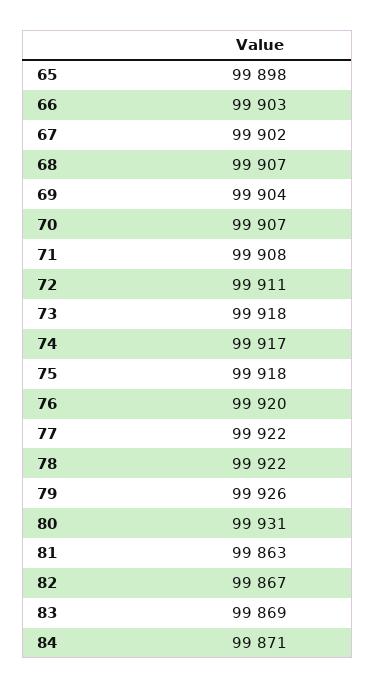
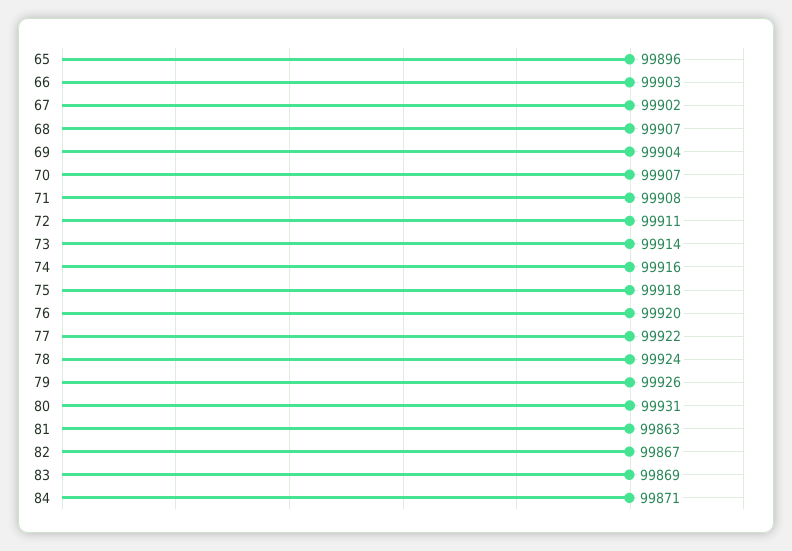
65: 99898 -> 99896
73: 99918 -> 99914
74: 99917 -> 99916
78: 99922 -> 99924

